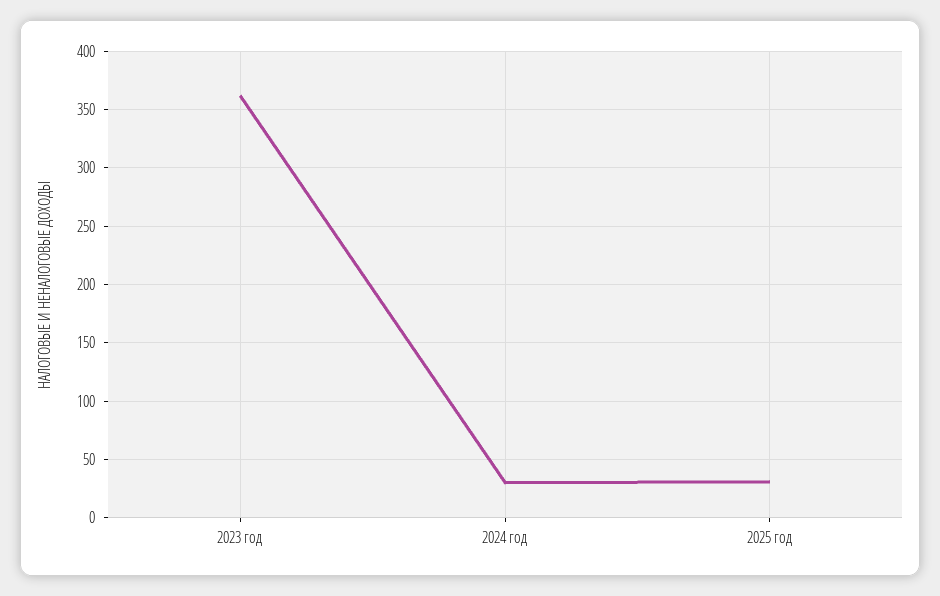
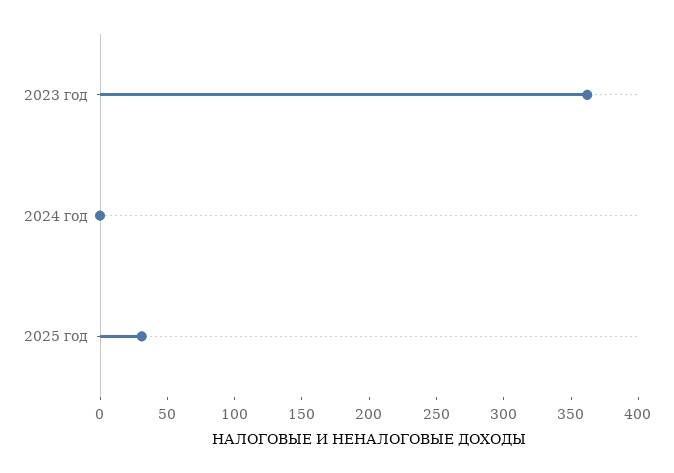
2024 год: 30 -> 0

